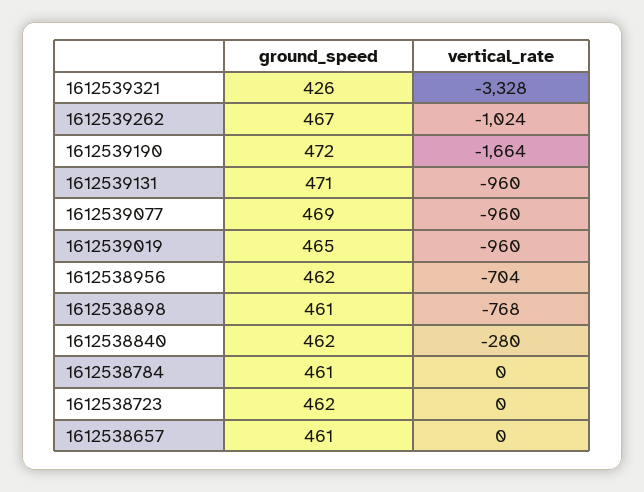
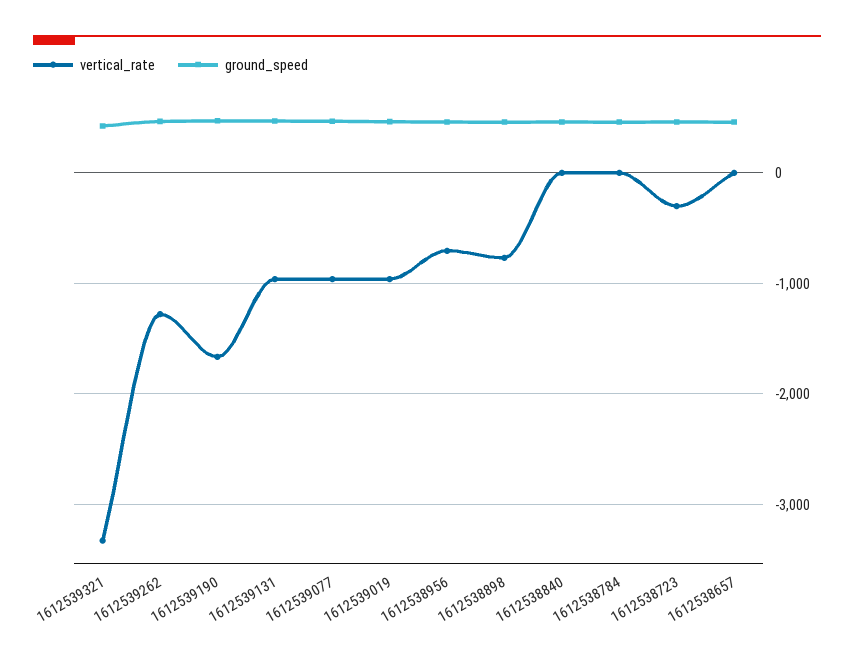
vertical_rate, 1612539262: -1024 -> -1300
vertical_rate, 1612538840: -280 -> 0
vertical_rate, 1612538723: 0 -> -300

